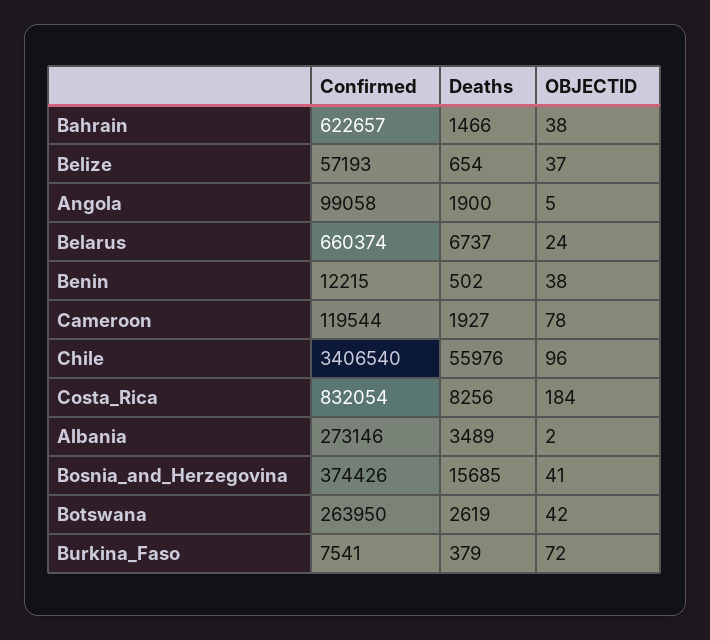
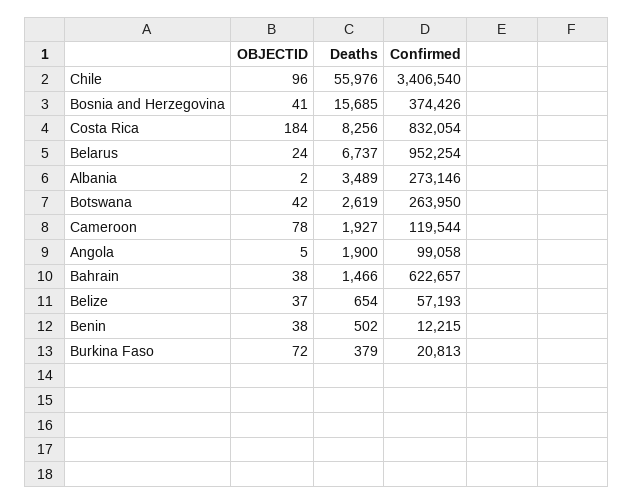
Confirmed, Belarus: 660374 -> 952254
Confirmed, Burkina_Faso: 7541 -> 20813

